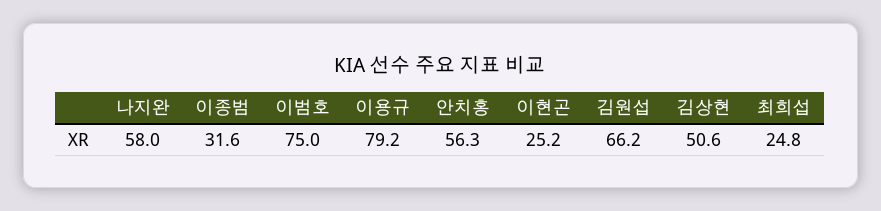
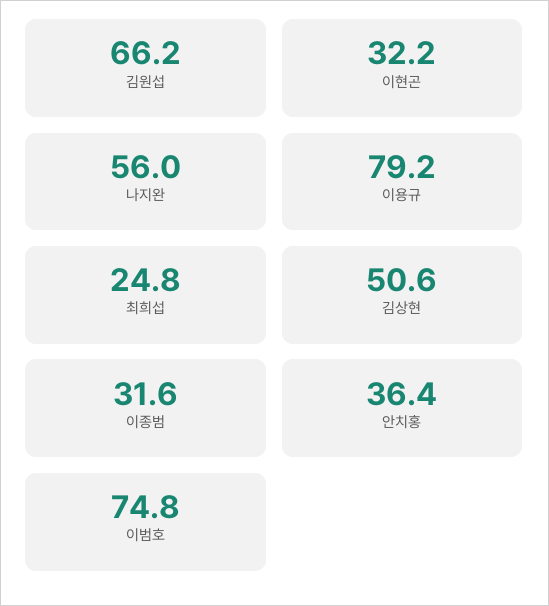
나지완: 58 -> 56
이범호: 75 -> 74.8
안치홍: 56.3 -> 36.4
이현곤: 25.2 -> 32.2

